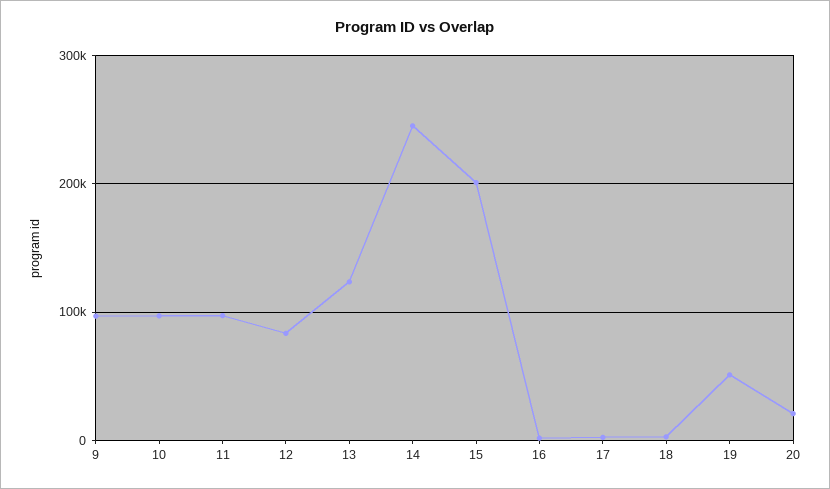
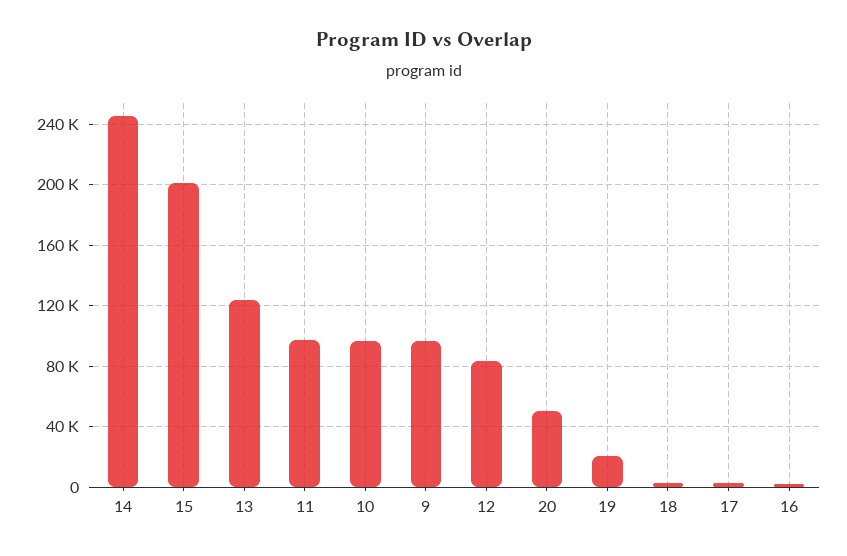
19: 50000 -> 20000
20: 20000 -> 50000

